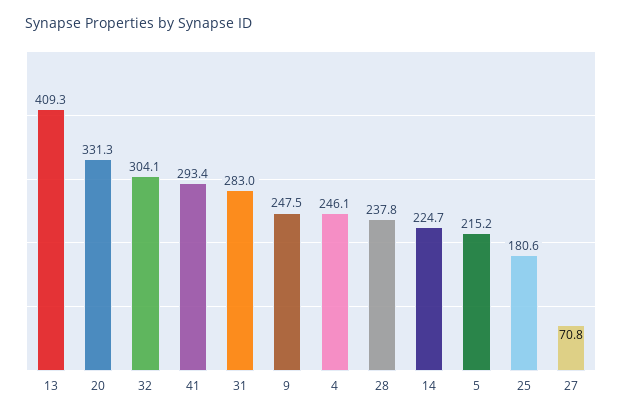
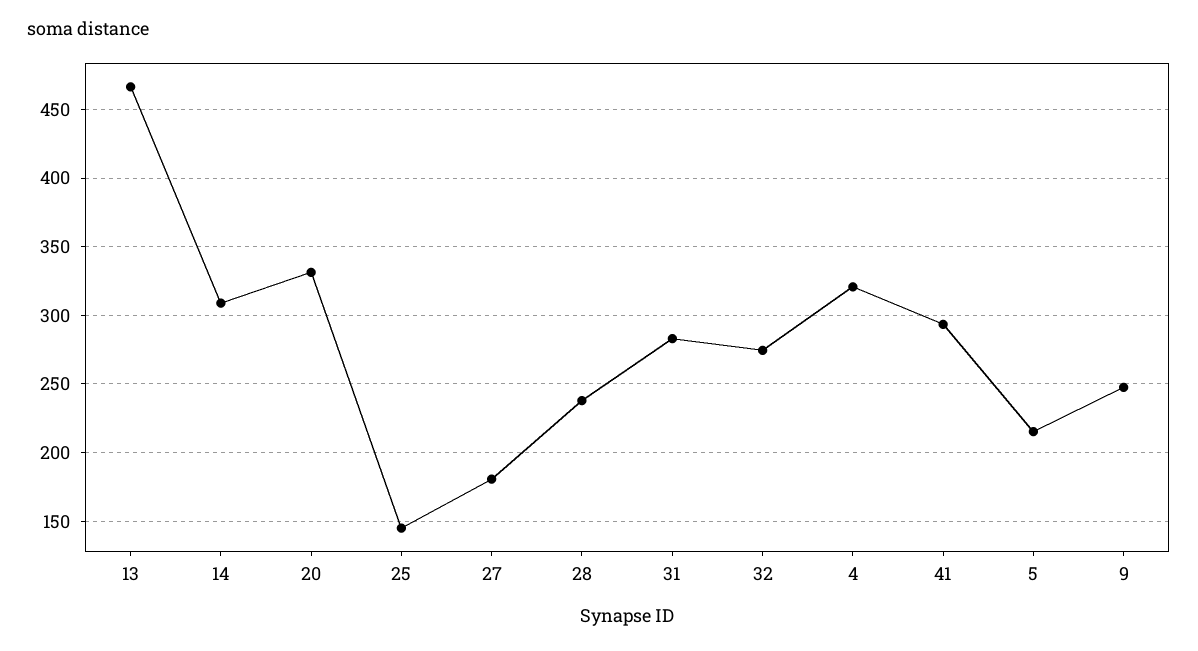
13: 409.3 -> 465
32: 304.1 -> 275
4: 246.1 -> 320
14: 224.7 -> 310
25: 180.6 -> 145
27: 70.8 -> 180

